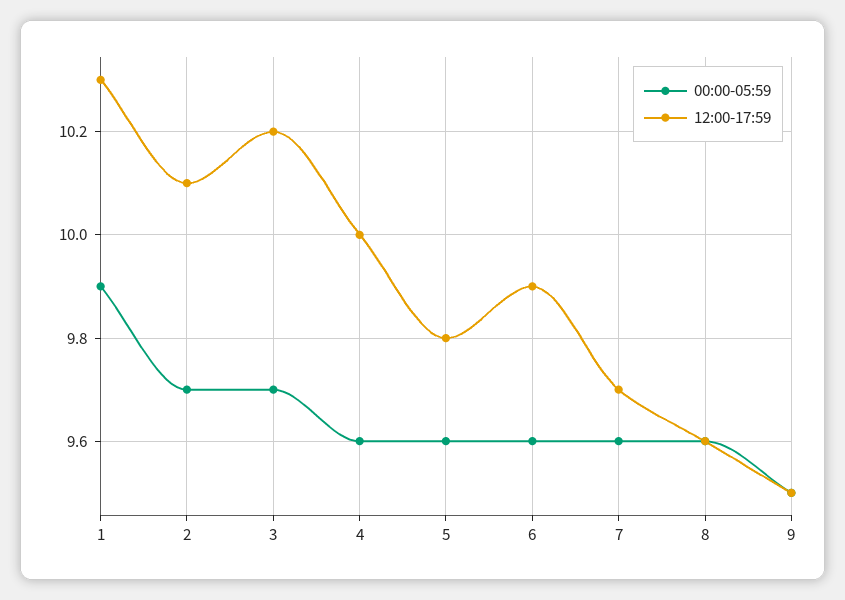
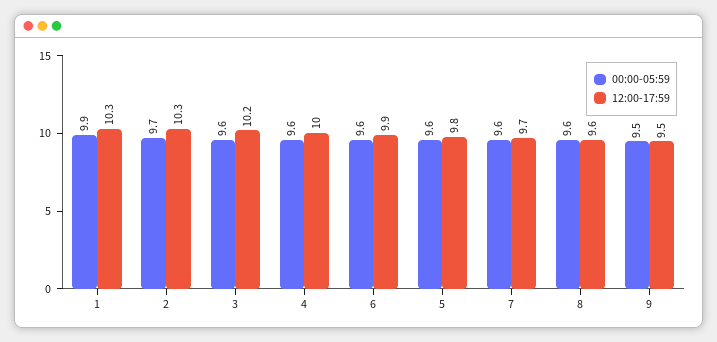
12:00-17:59, 2: 10.1 -> 10.3
00:00-05:59, 3: 9.7 -> 9.6

